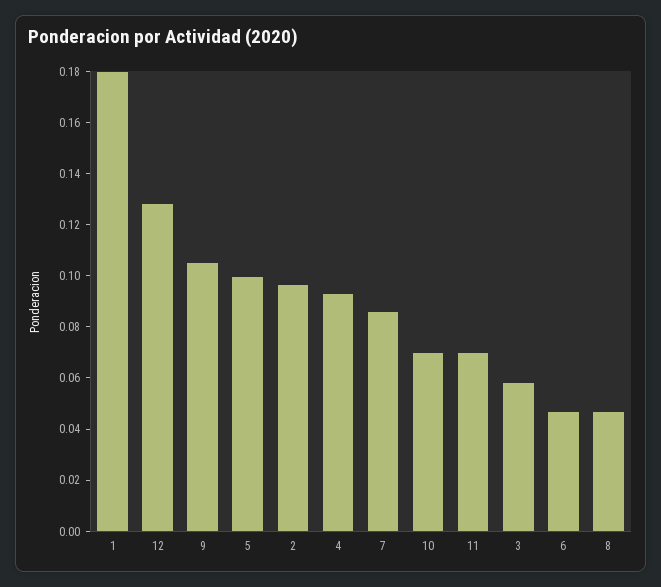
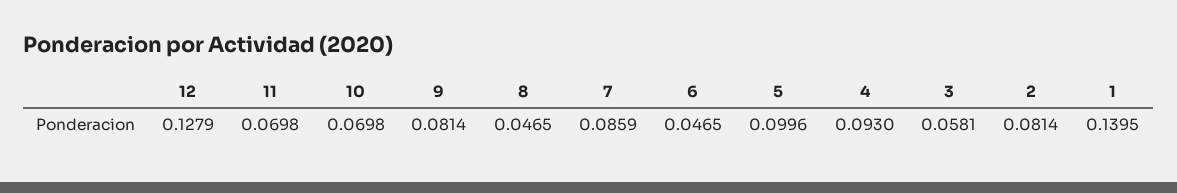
1: 0.18 -> 0.1395
9: 0.105 -> 0.0814
2: 0.095 -> 0.0814

